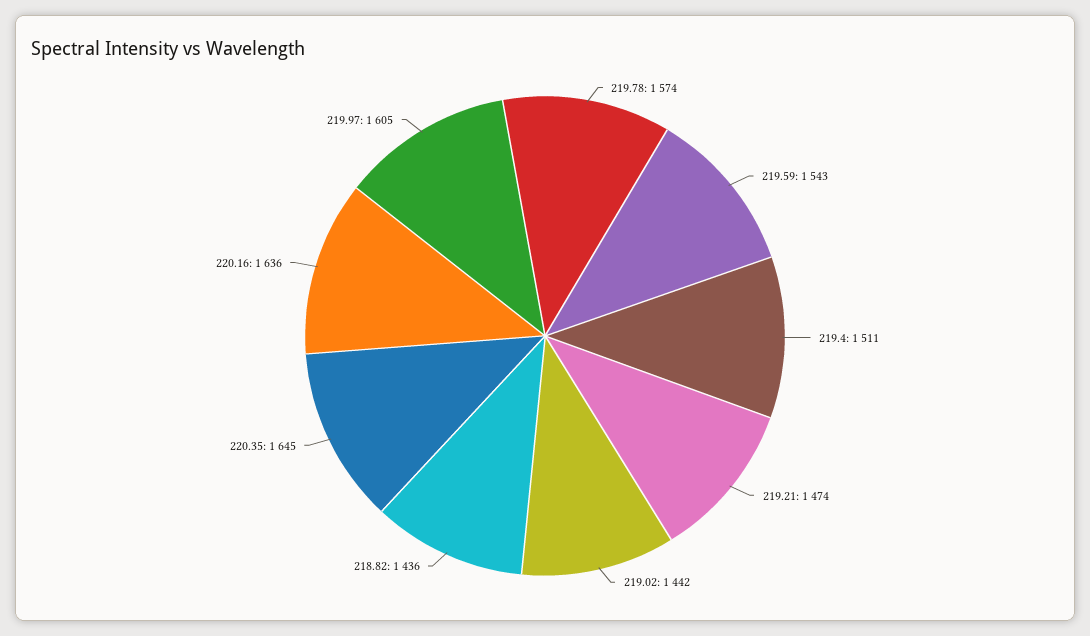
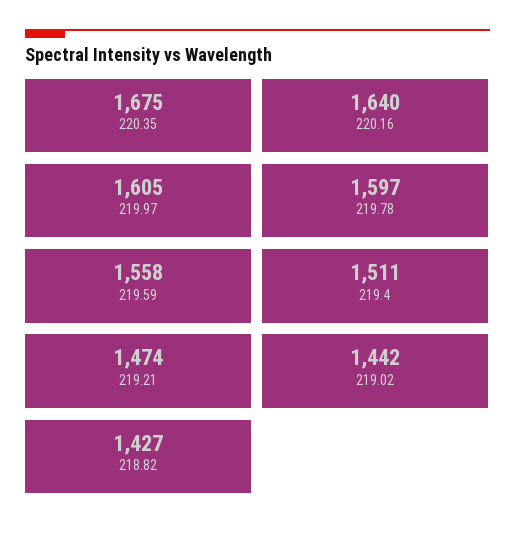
219.78: 1574 -> 1597
219.59: 1543 -> 1558
218.82: 1436 -> 1427
220.35: 1645 -> 1675
220.16: 1636 -> 1640

